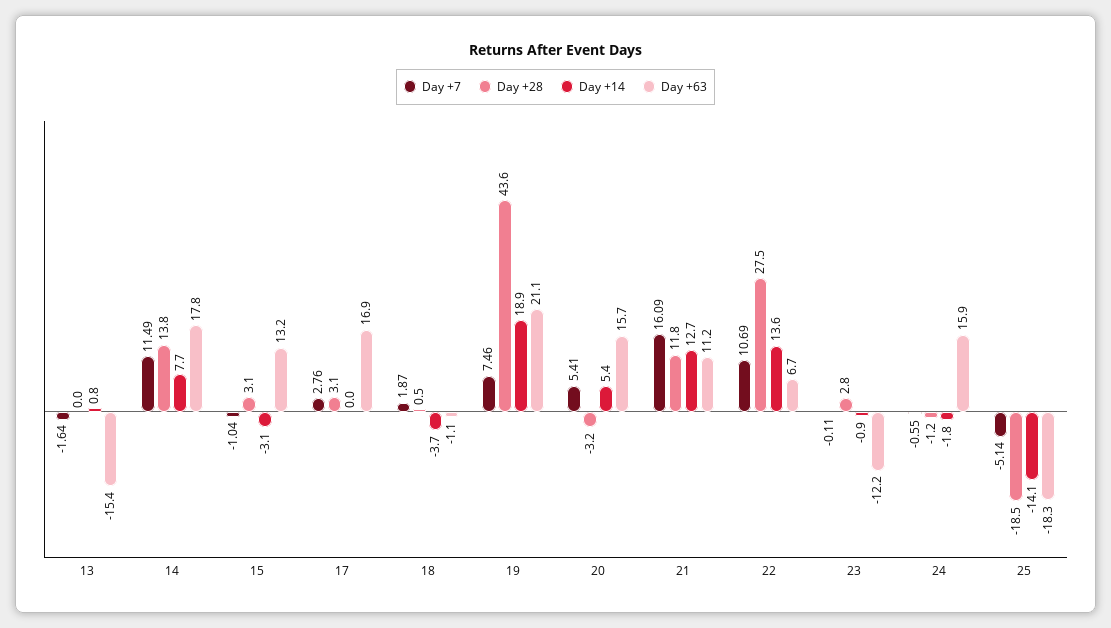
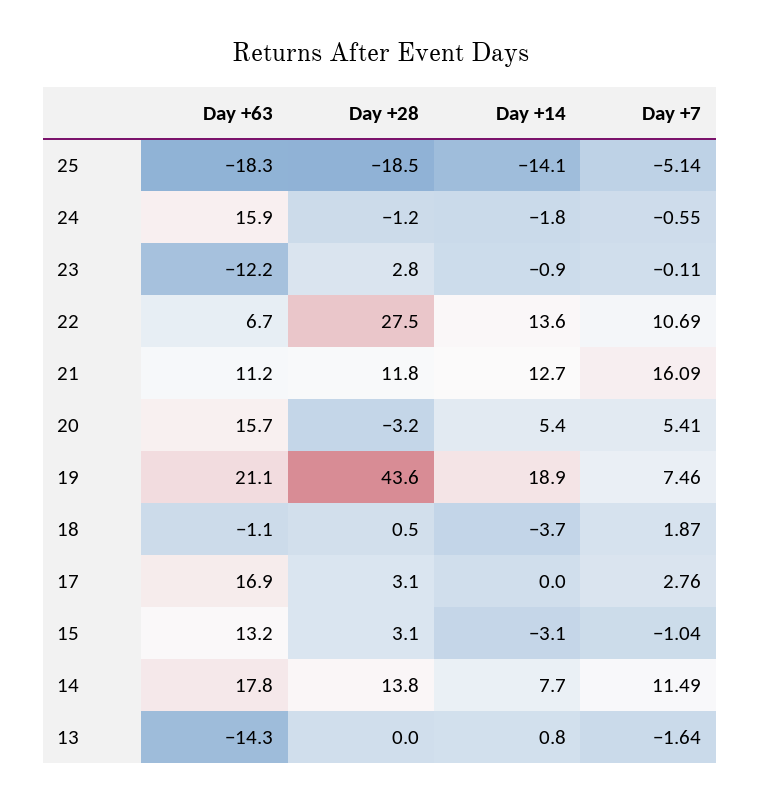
Day +63, 13: -15.4 -> -14.3

